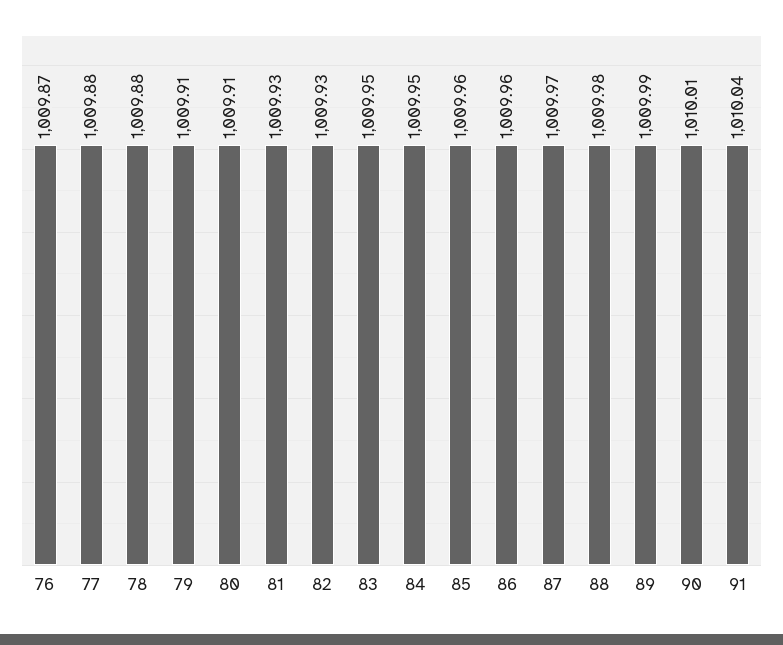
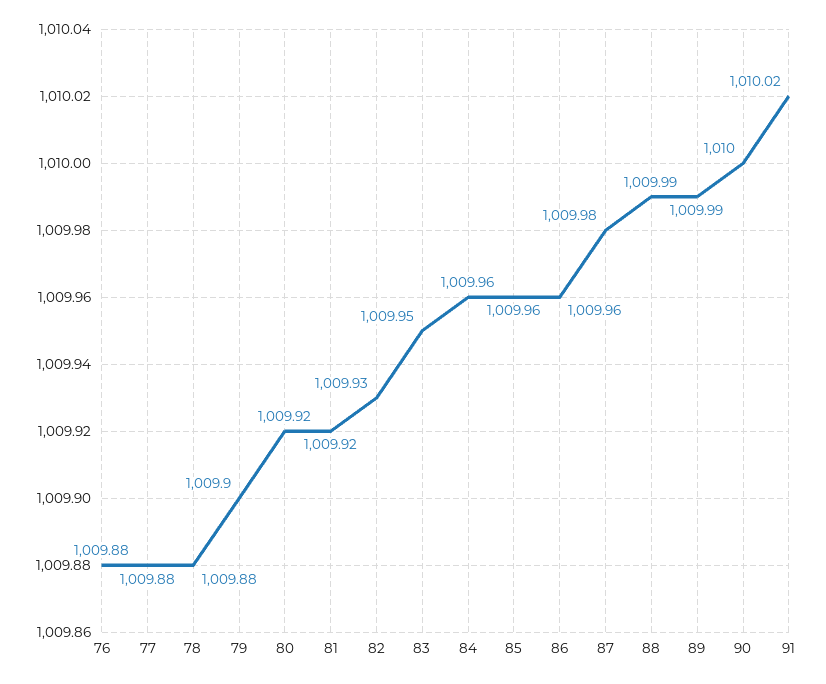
76: 1009.87 -> 1009.88
79: 1009.91 -> 1009.9
80: 1009.91 -> 1009.92
81: 1009.93 -> 1009.92
84: 1009.95 -> 1009.96
87: 1009.97 -> 1009.98
88: 1009.98 -> 1009.99
90: 1010.01 -> 1010
91: 1010.04 -> 1010.02

